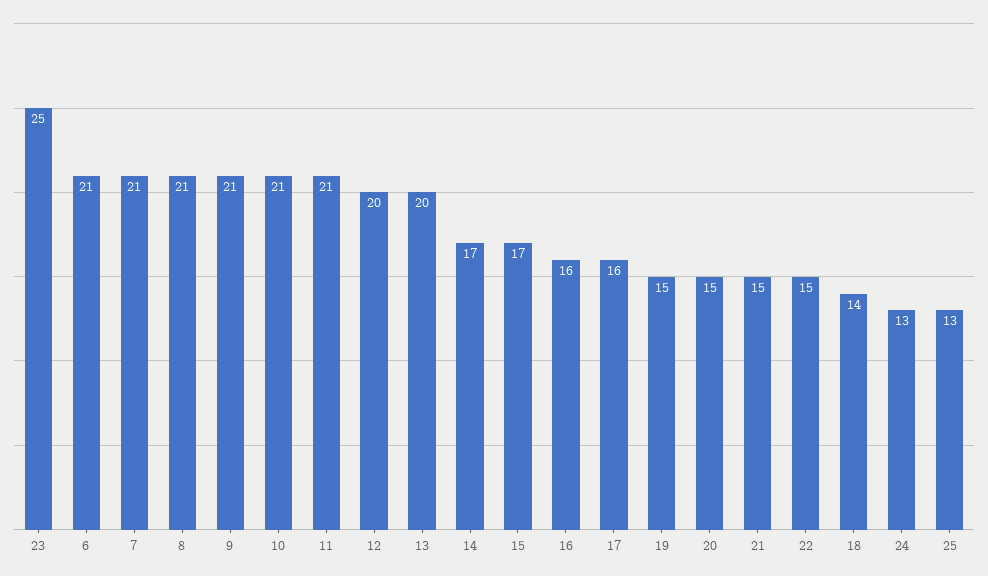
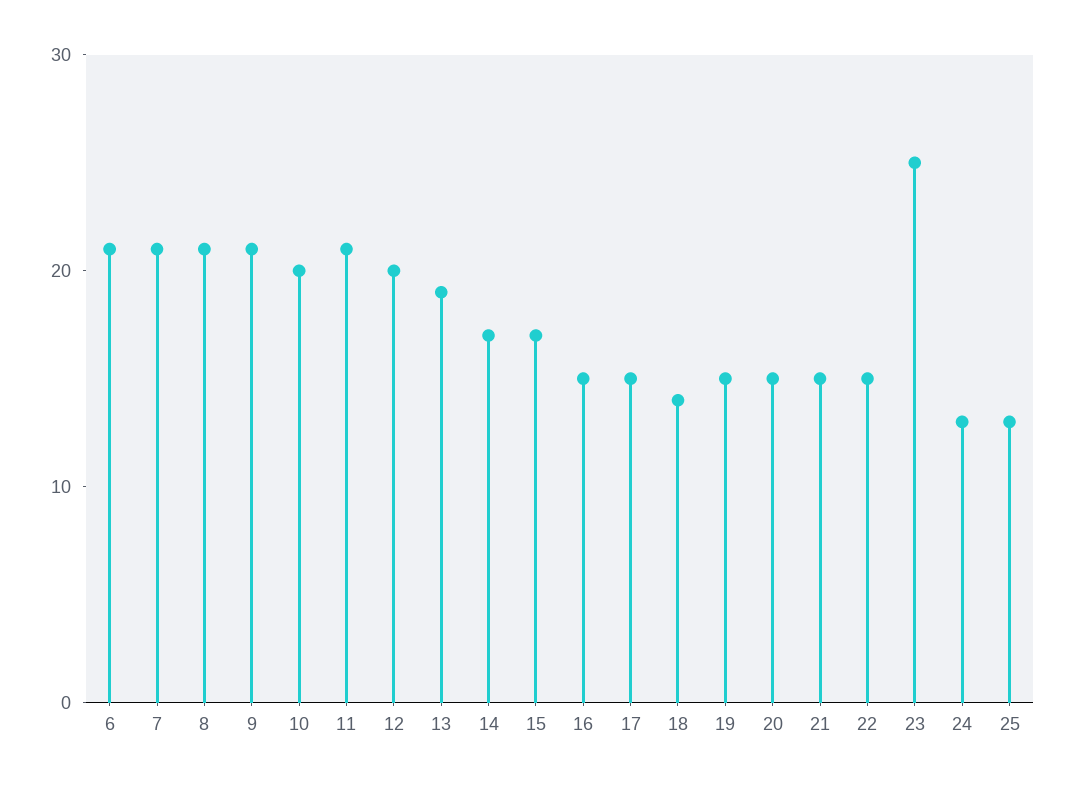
10: 21 -> 20
13: 20 -> 19
16: 16 -> 15
17: 16 -> 15

